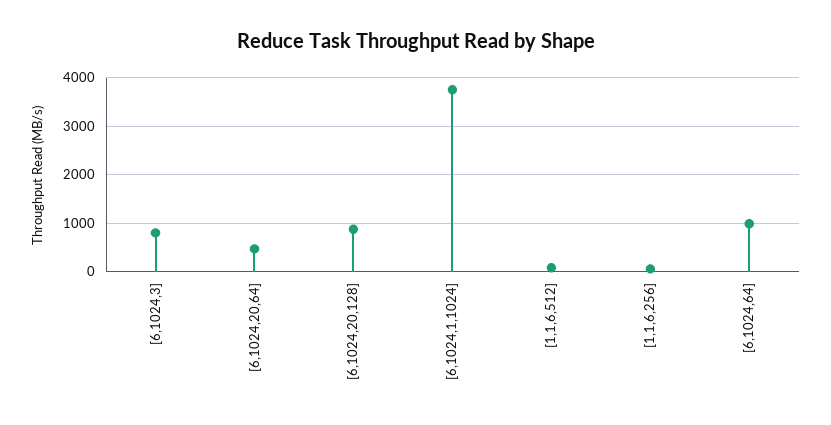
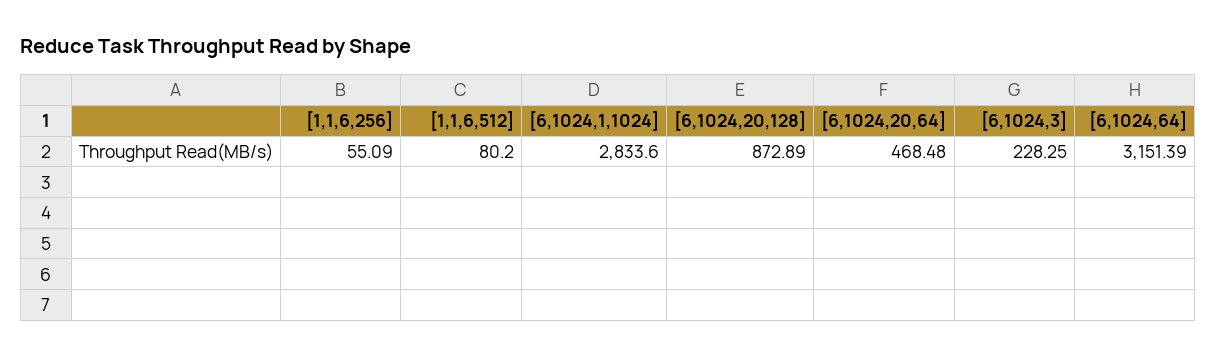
[6,1024,3]: 800 -> 228.25
[6,1024,1,1024]: 3800 -> 2833.6
[6,1024,64]: 1000 -> 3151.39

